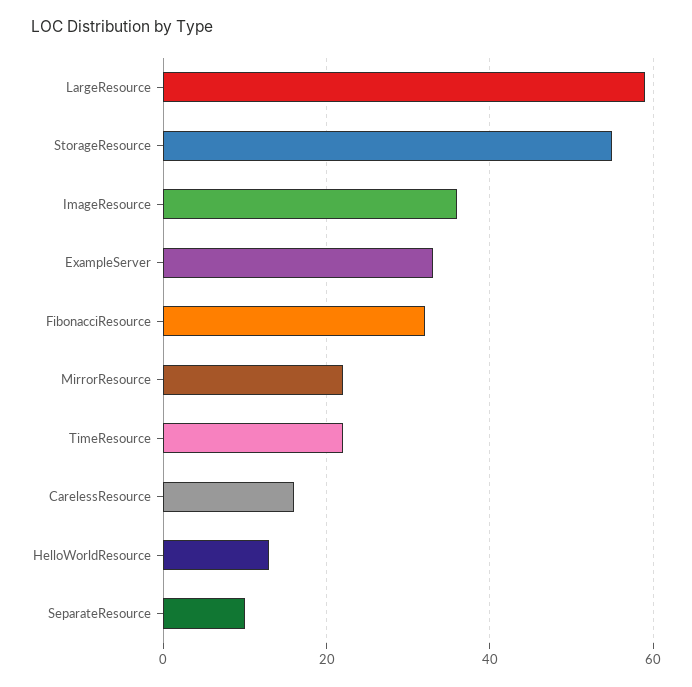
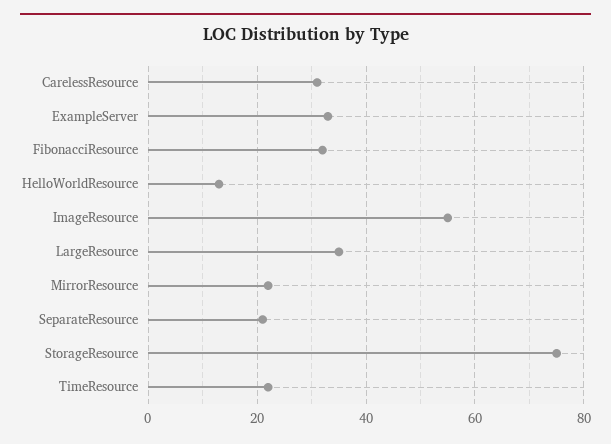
LargeResource: 60 -> 35
StorageResource: 55 -> 75
ImageResource: 35 -> 55
CarelessResource: 15 -> 30
SeparateResource: 10 -> 20

